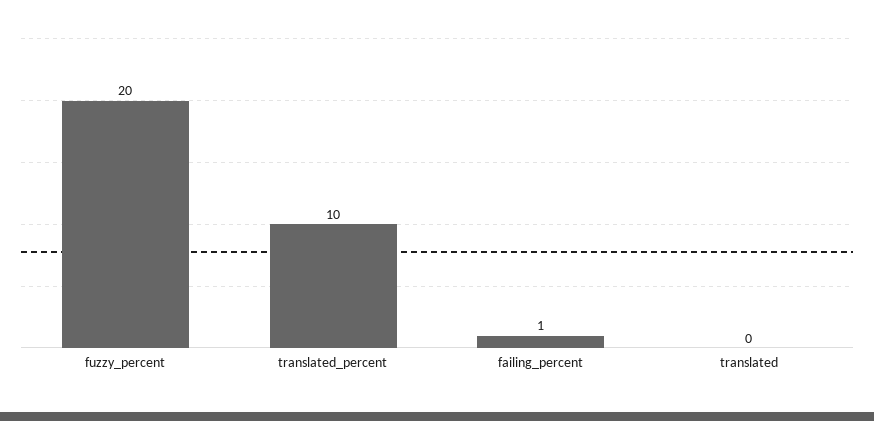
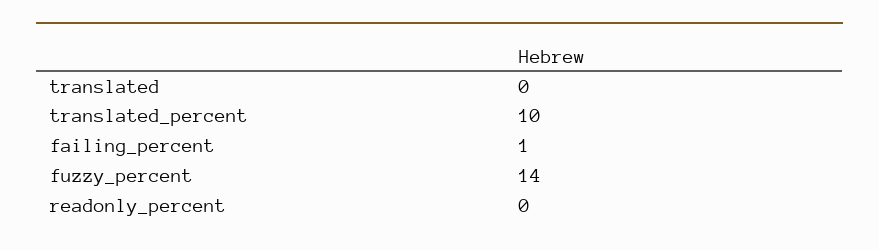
fuzzy_percent: 20 -> 14
readonly_percent: none -> 0

